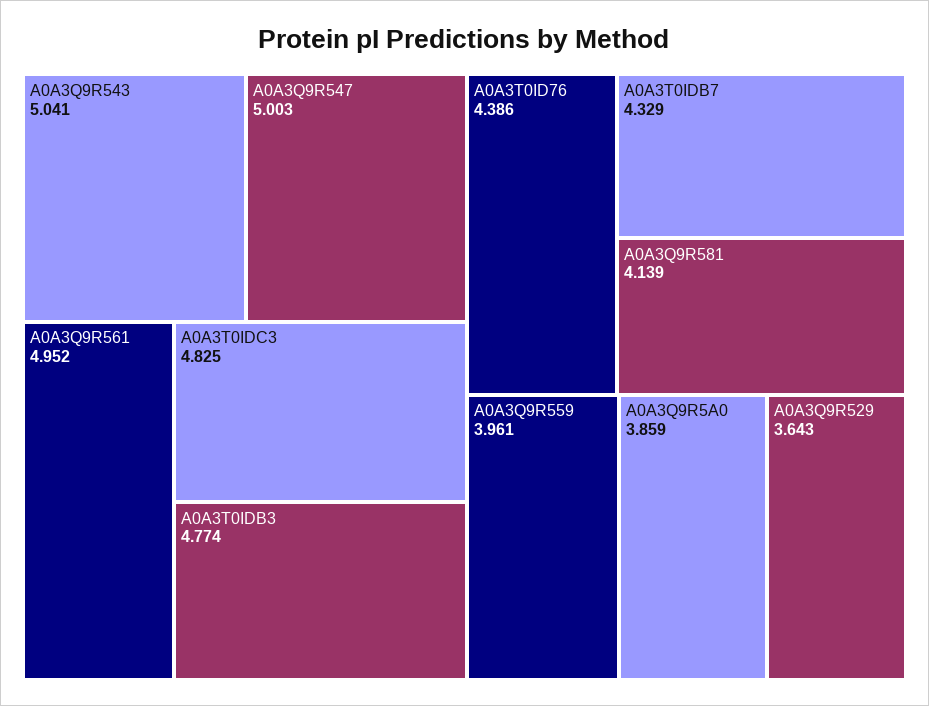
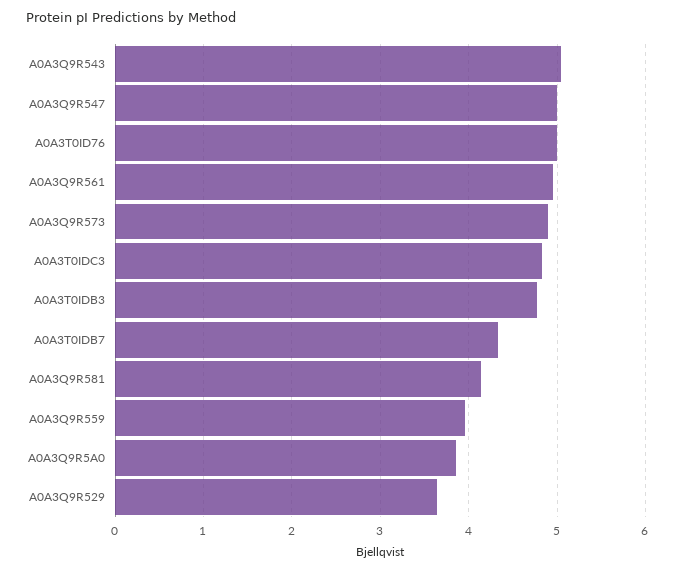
A0A3T0ID76: 4.386 -> 5
A0A3Q9R573: none -> 4.9

